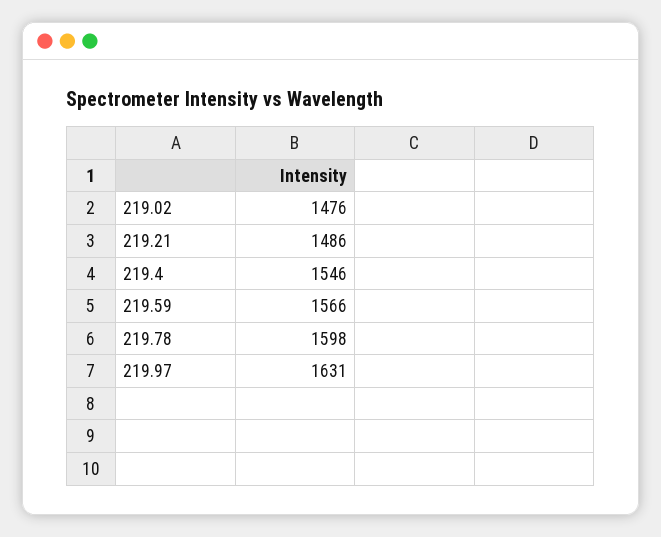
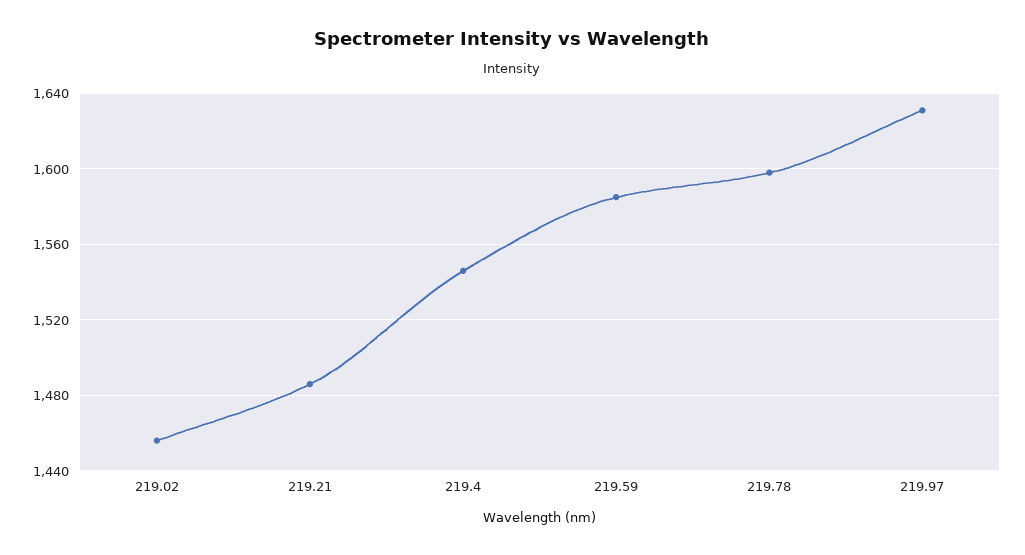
219.02: 1476 -> 1455
219.59: 1566 -> 1585

